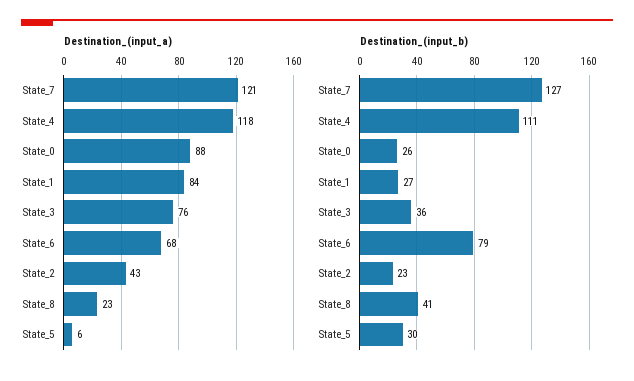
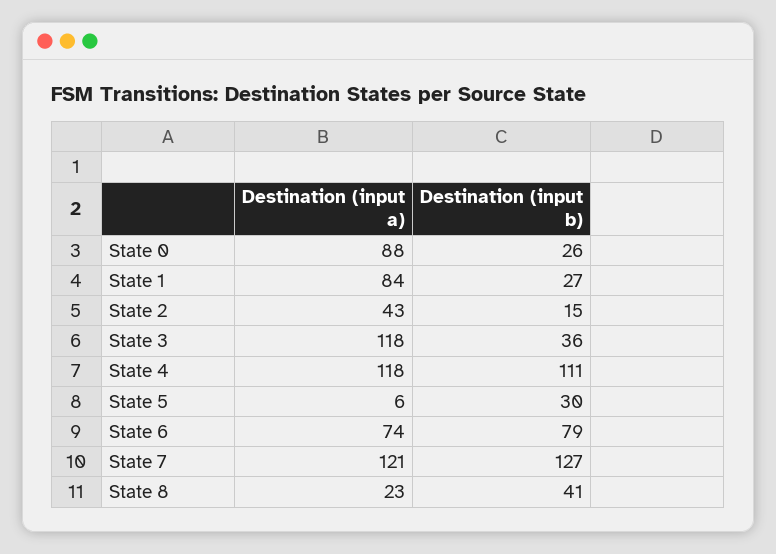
Destination_(input_a), State_3: 76 -> 118
Destination_(input_a), State_6: 68 -> 74
Destination_(input_b), State_2: 23 -> 15

